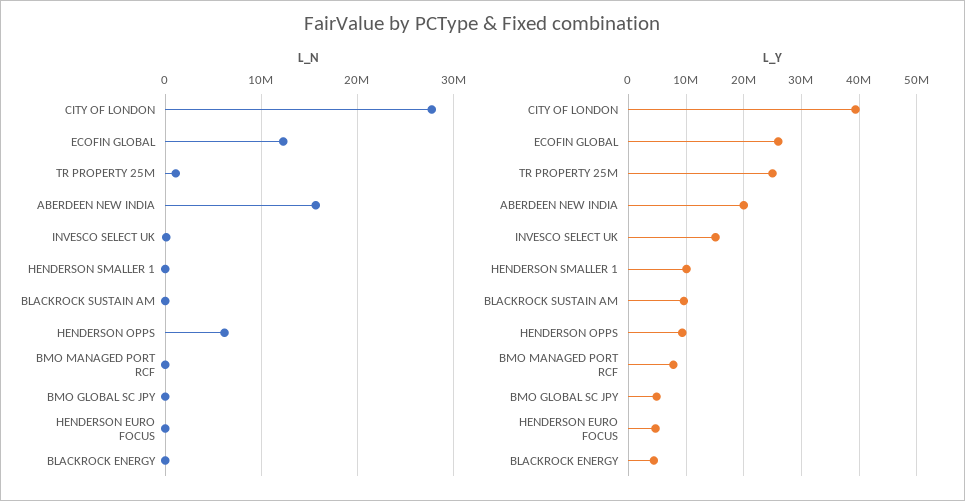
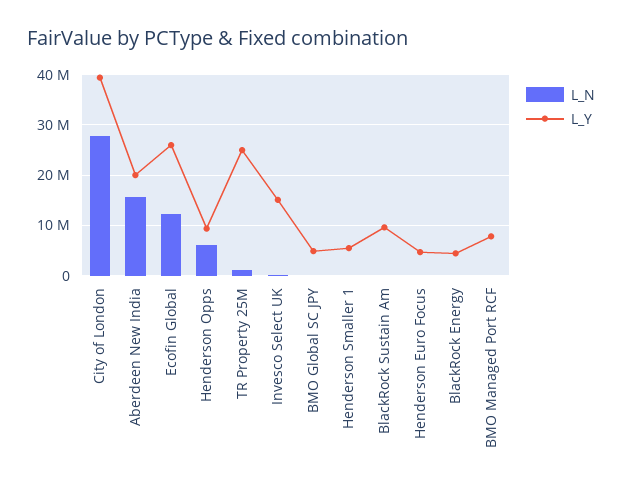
L_Y, HENDERSON SMALLER 1: 10000000 -> 6000000

